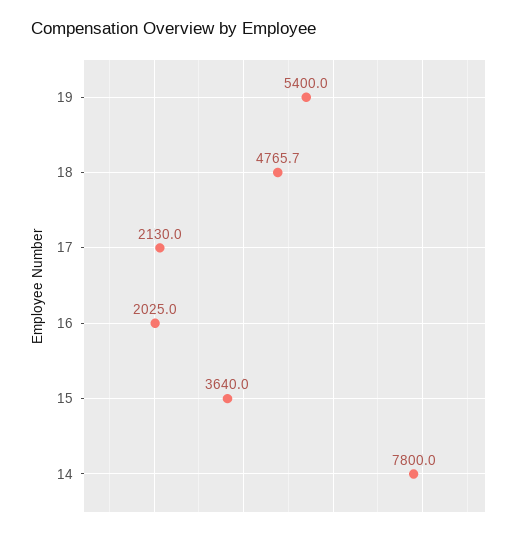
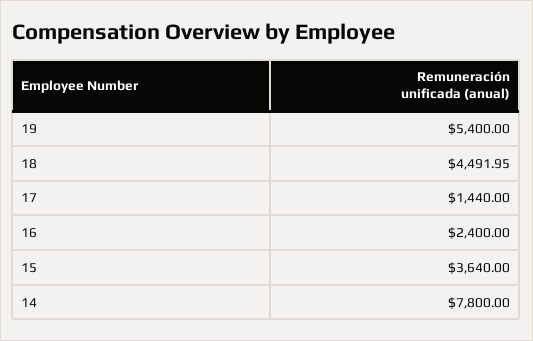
18: 4765.7 -> 4491.95
17: 2130 -> 1440
16: 2025 -> 2400

